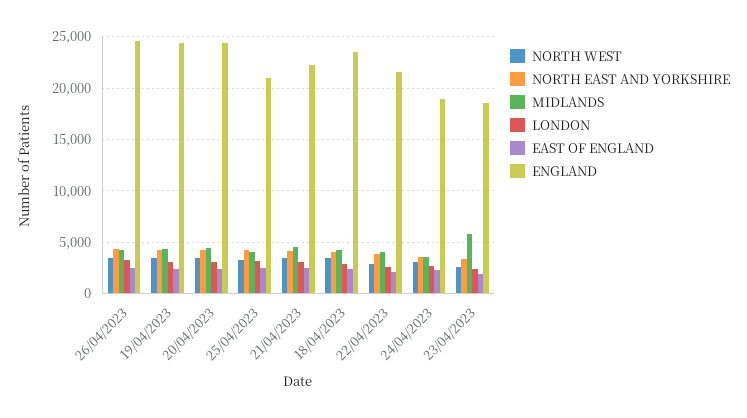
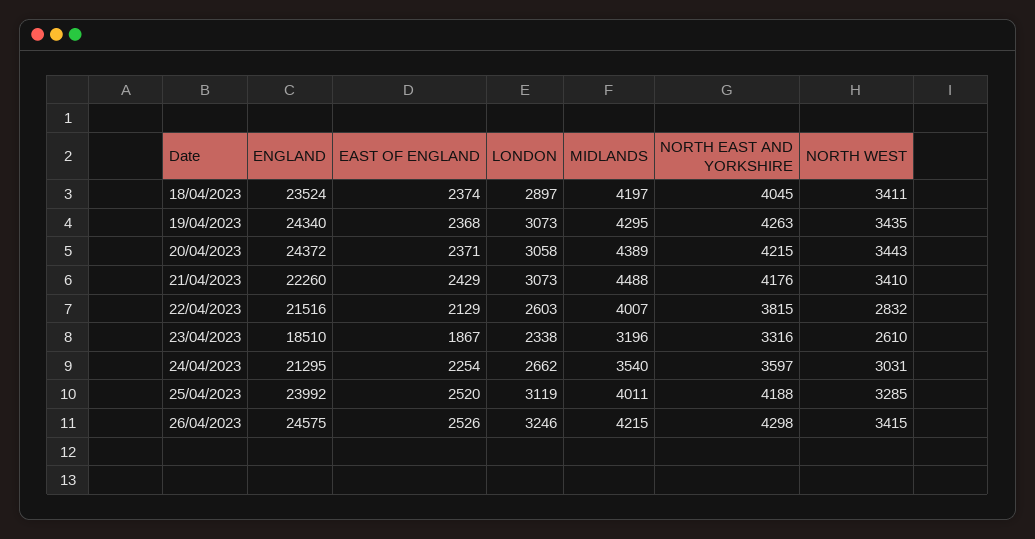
ENGLAND, 25/04/2023: 21000 -> 23992
ENGLAND, 24/04/2023: 19000 -> 21295
MIDLANDS, 23/04/2023: 6000 -> 3196

